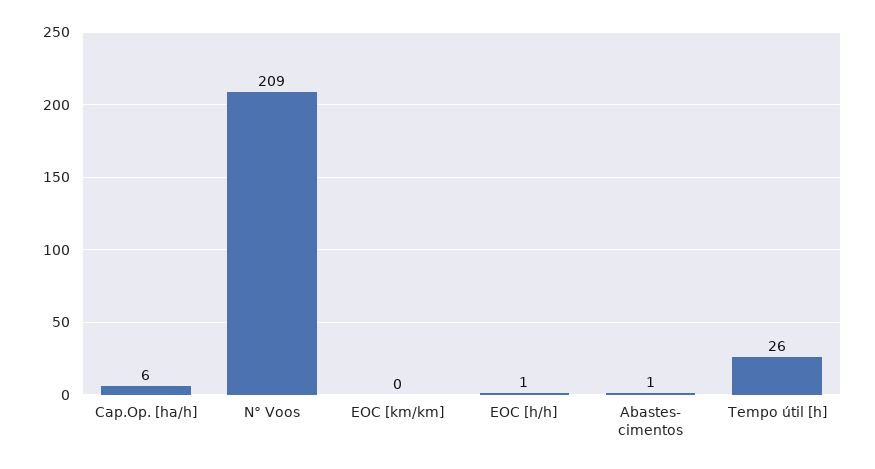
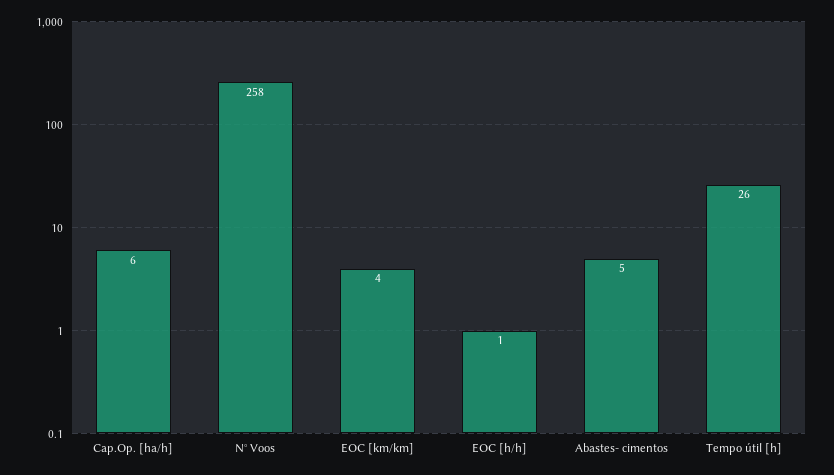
N° Voos: 209 -> 258
EOC [km/km]: 0 -> 4
Abastes- cimentos: 1 -> 5

